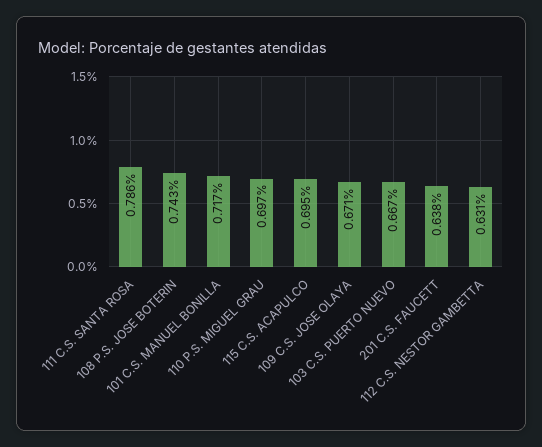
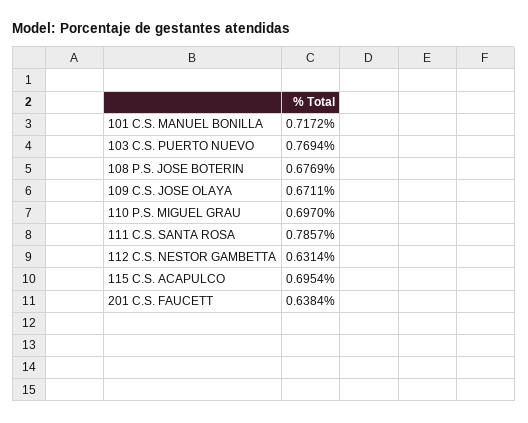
108 P.S. JOSE BOTERIN: 0.743 -> 0.6769
103 C.S. PUERTO NUEVO: 0.667 -> 0.7694

